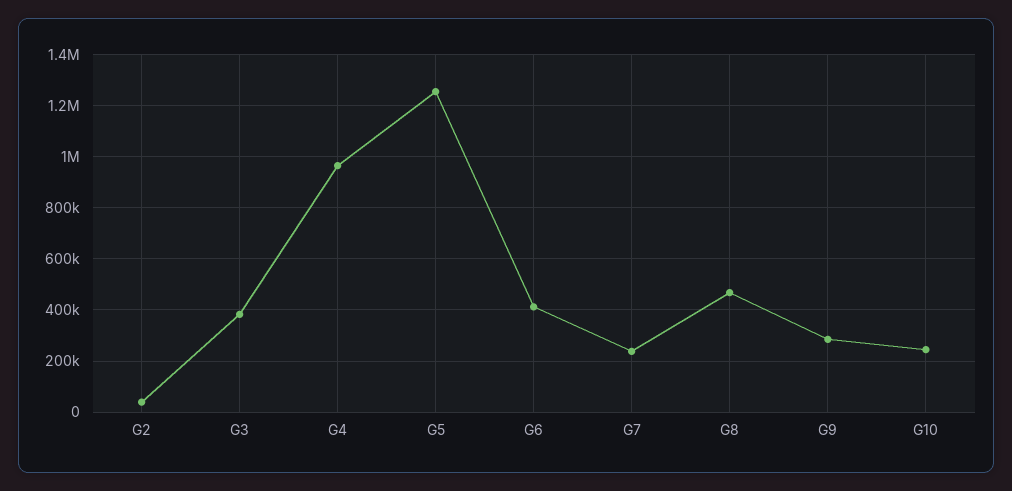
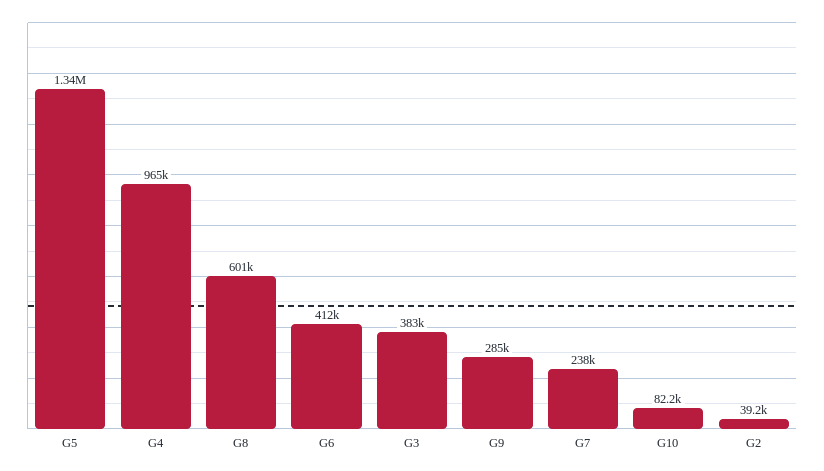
G5: 1250000 -> 1340000
G8: 475000 -> 601000
G10: 250000 -> 82200

